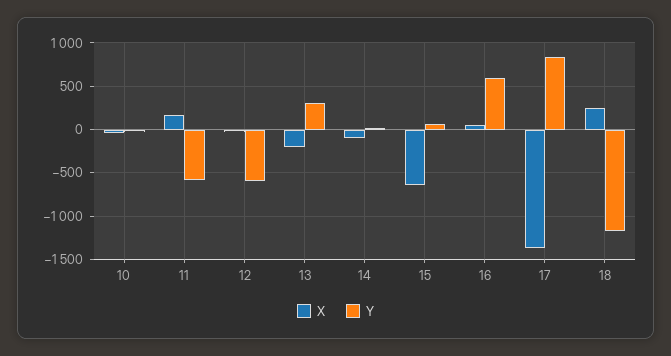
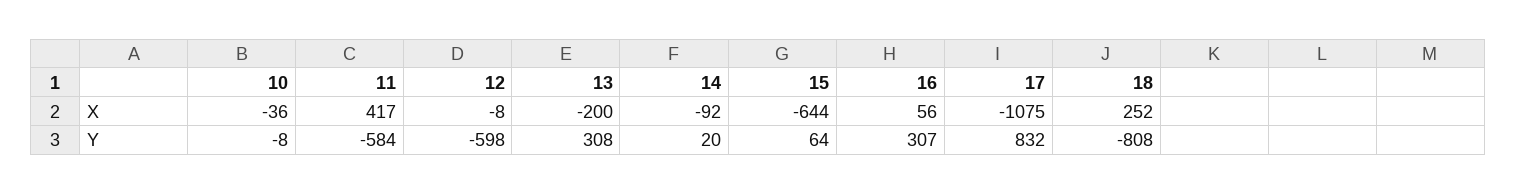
X, 11: 200 -> 417
Y, 16: 600 -> 307
X, 17: -1400 -> -1075
Y, 18: -1200 -> -808

